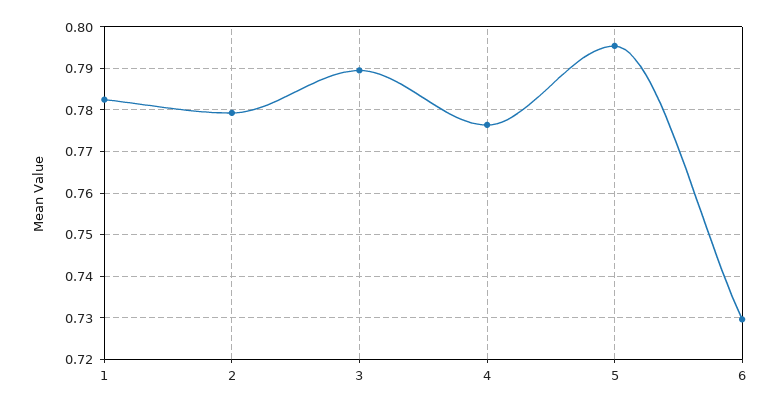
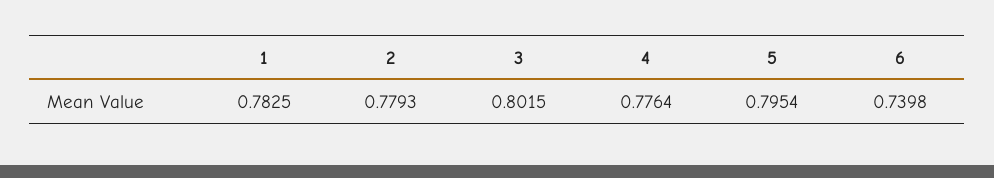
3: 0.79 -> 0.8015
6: 0.73 -> 0.7398

